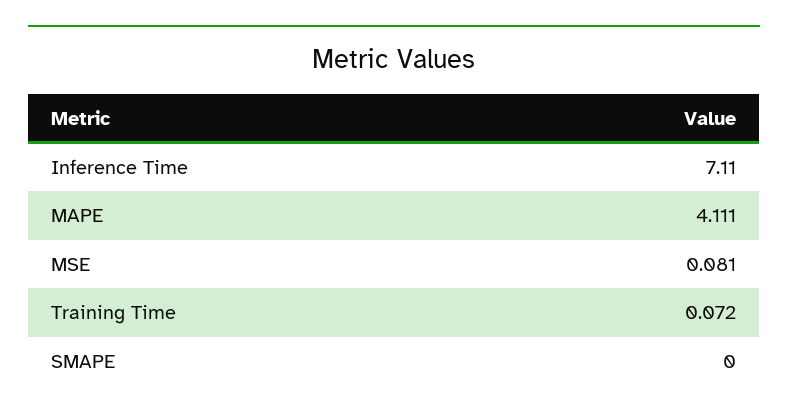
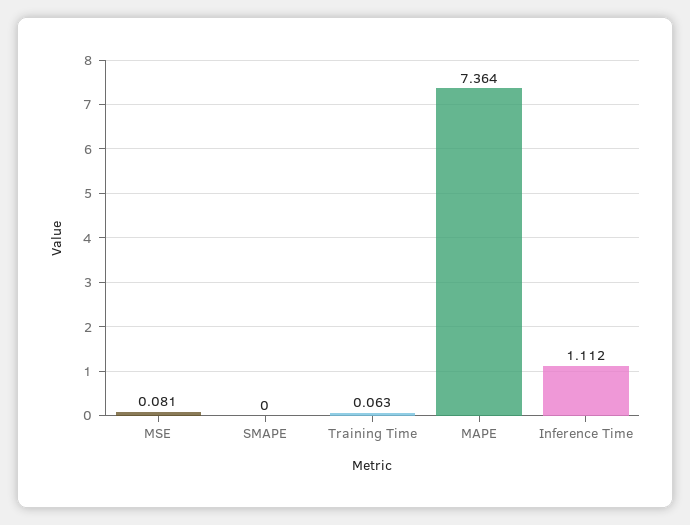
Inference Time: 7.11 -> 1.112
MAPE: 4.111 -> 7.364
Training Time: 0.072 -> 0.063

